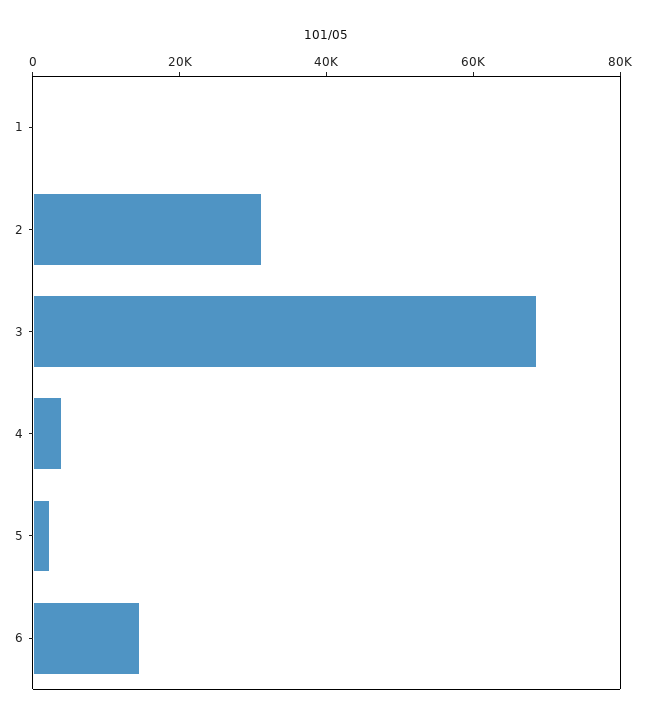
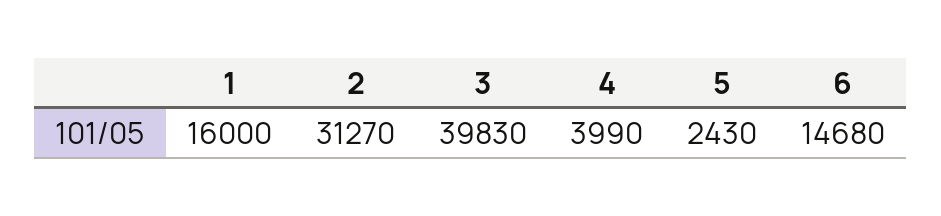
1: 0 -> 16000
3: 70000 -> 39830

